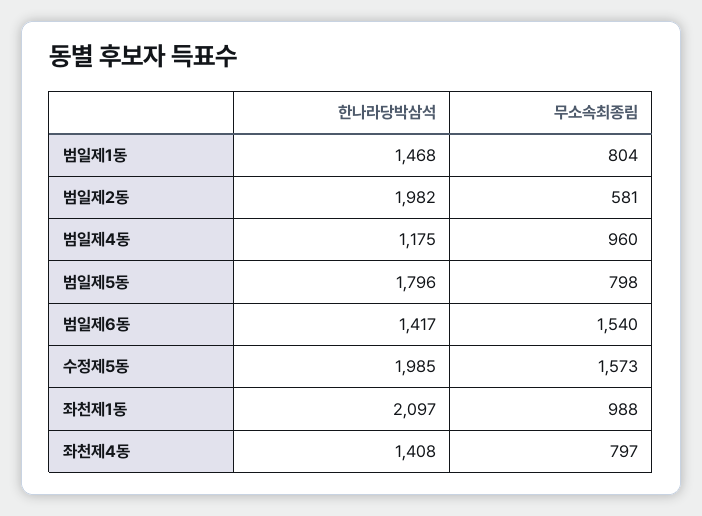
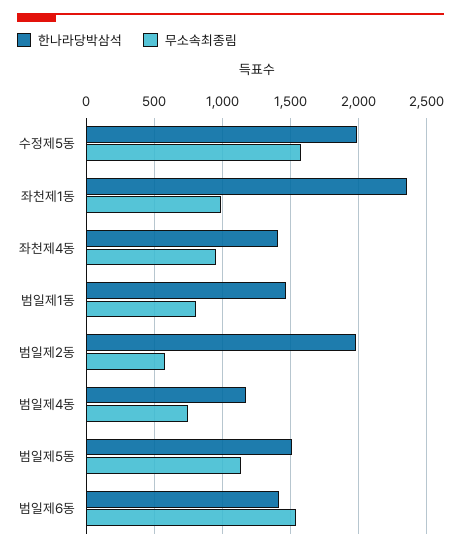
무소속최종림, 범일제4동: 960 -> 750
한나라당박삼석, 범일제5동: 1796 -> 1500
무소속최종림, 범일제5동: 798 -> 1150
한나라당박삼석, 좌천제1동: 2097 -> 2350
무소속최종림, 좌천제4동: 797 -> 950

